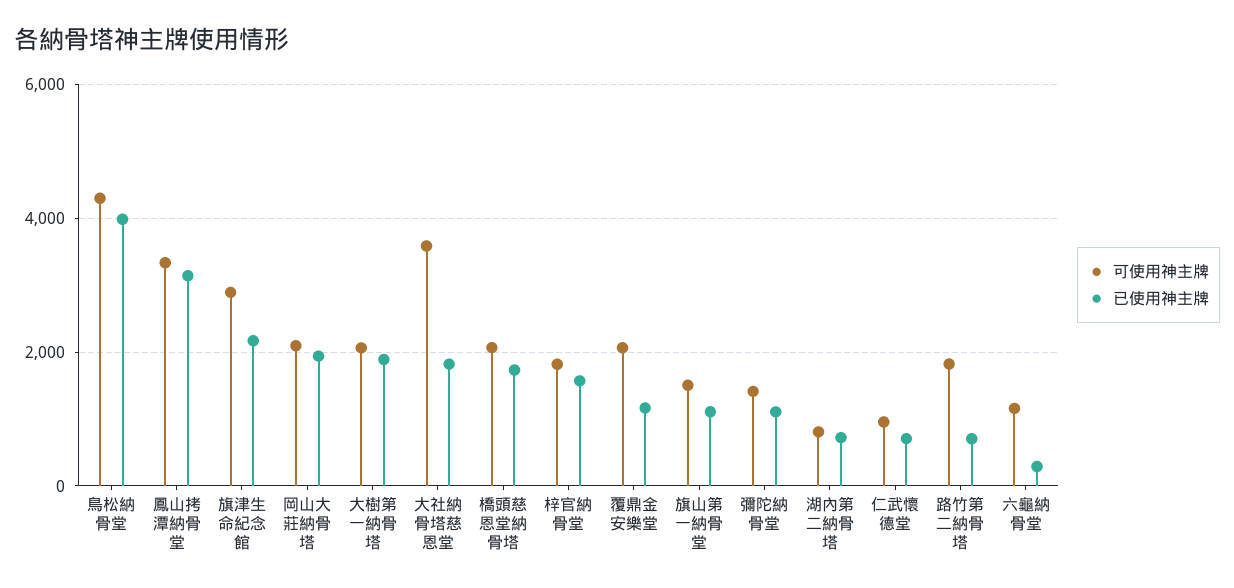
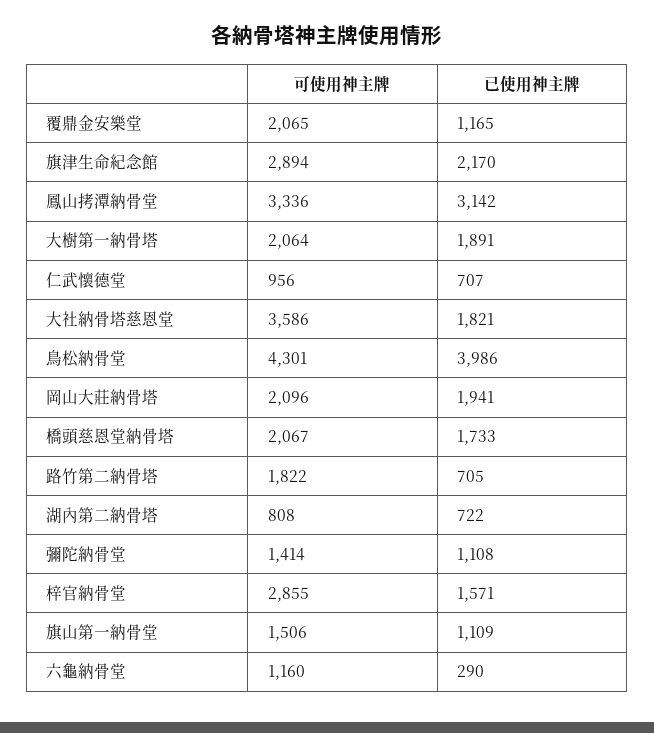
可使用神主牌, 梓官納骨堂: 1800 -> 2855

